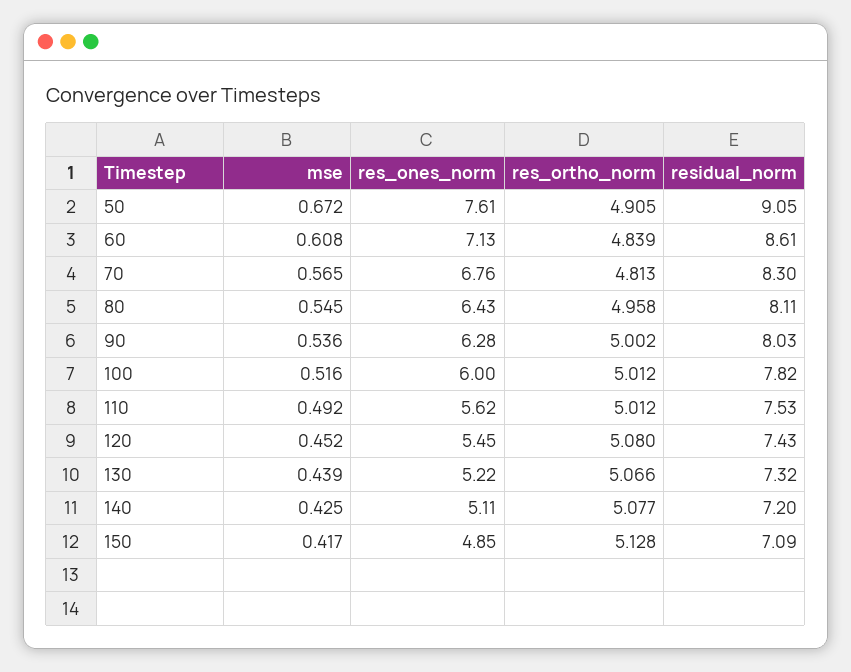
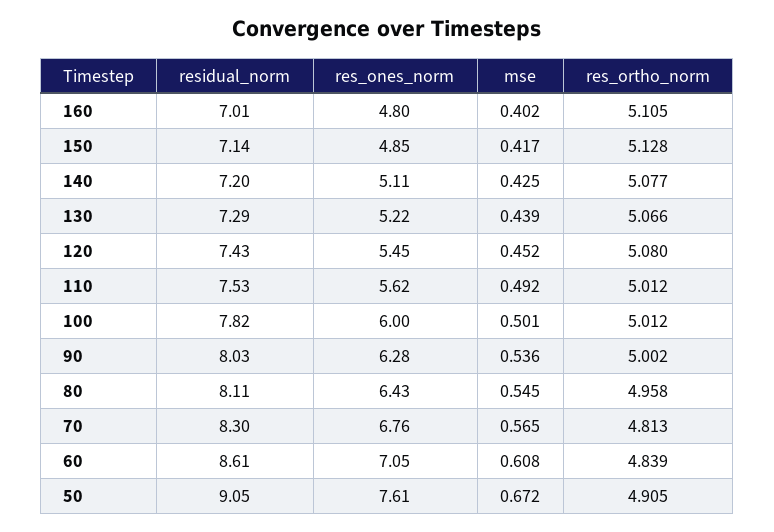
res_ones_norm, 60: 7.13 -> 7.05
mse, 100: 0.516 -> 0.501
residual_norm, 130: 7.32 -> 7.29
residual_norm, 150: 7.09 -> 7.14
residual_norm, 160: none -> 7.01
res_ones_norm, 160: none -> 4.8
mse, 160: none -> 0.402
res_ortho_norm, 160: none -> 5.105

